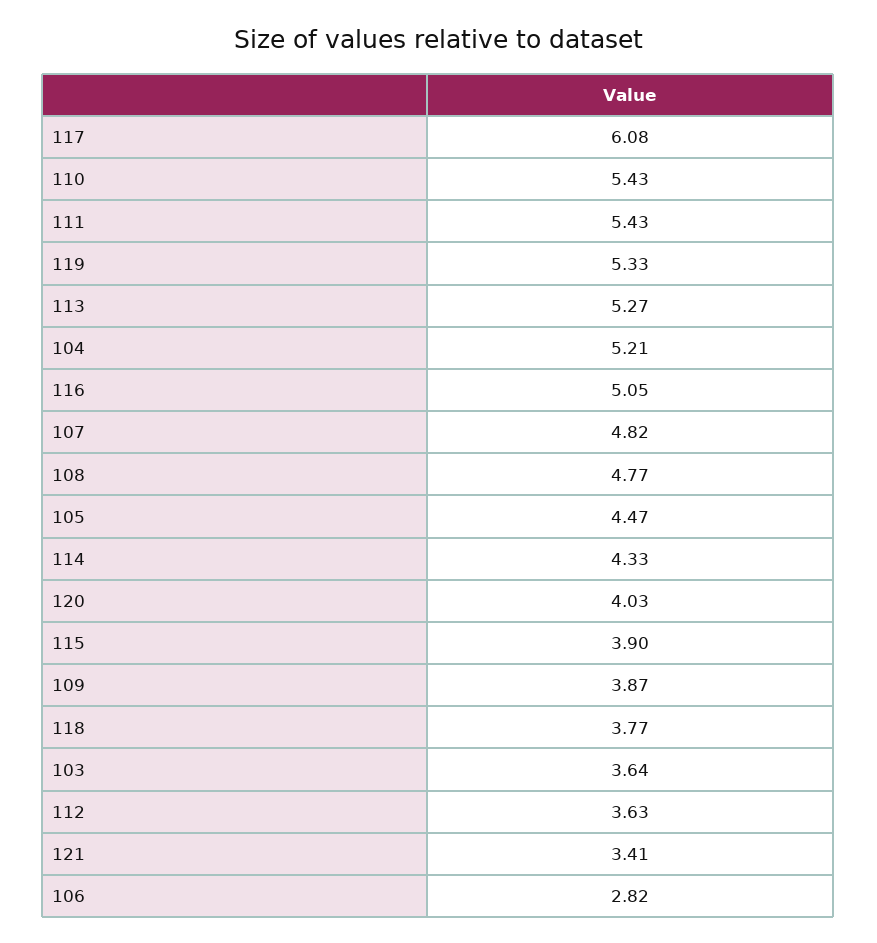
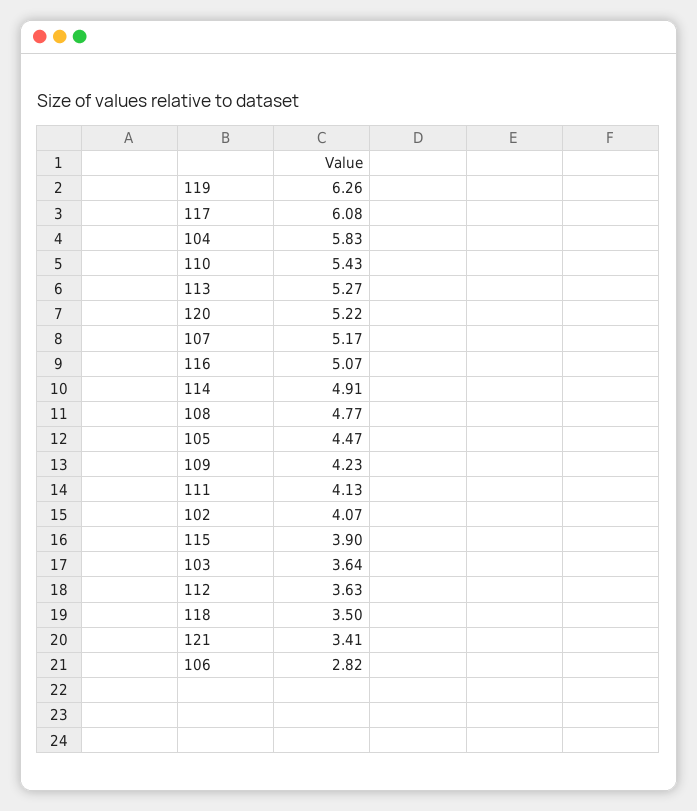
111: 5.43 -> 4.13
119: 5.33 -> 6.26
104: 5.21 -> 5.83
116: 5.05 -> 5.07
107: 4.82 -> 5.17
114: 4.33 -> 4.91
120: 4.03 -> 5.22
109: 3.87 -> 4.23
118: 3.77 -> 3.5
102: none -> 4.07

